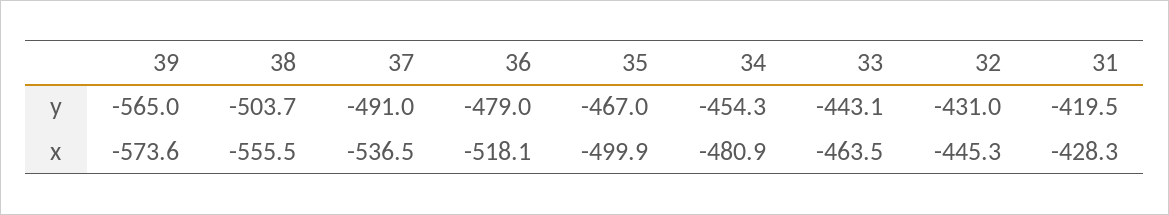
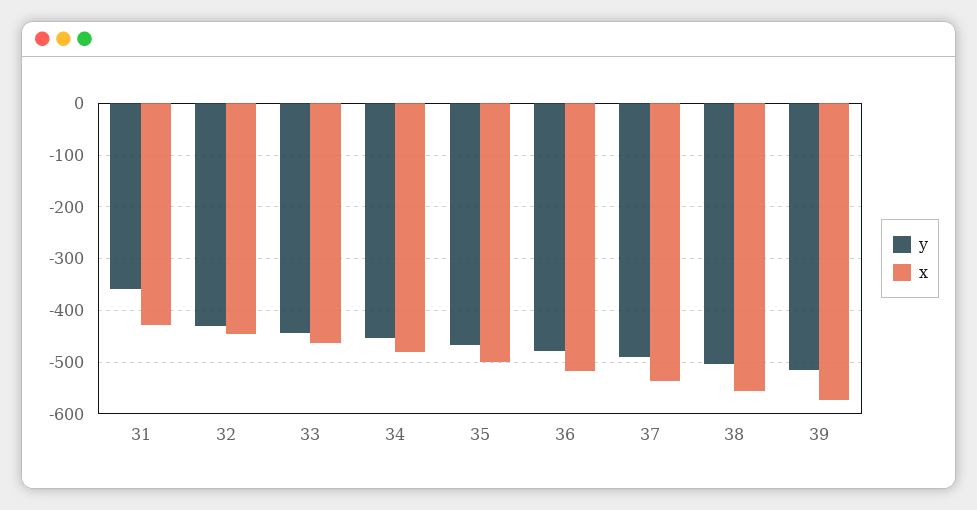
y, 39: -565 -> -520
y, 31: -419.5 -> -360

